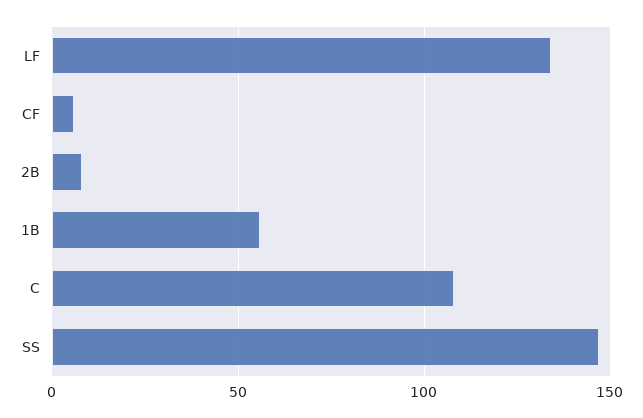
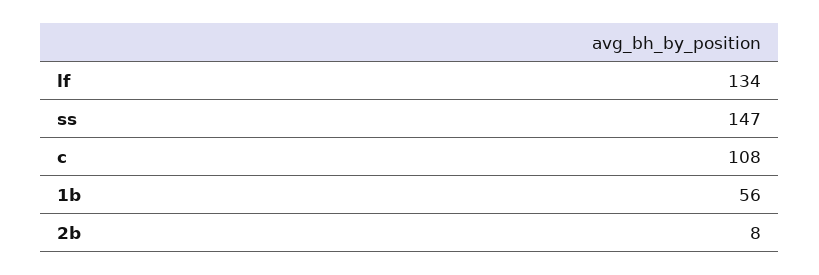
CF: 5 -> none

